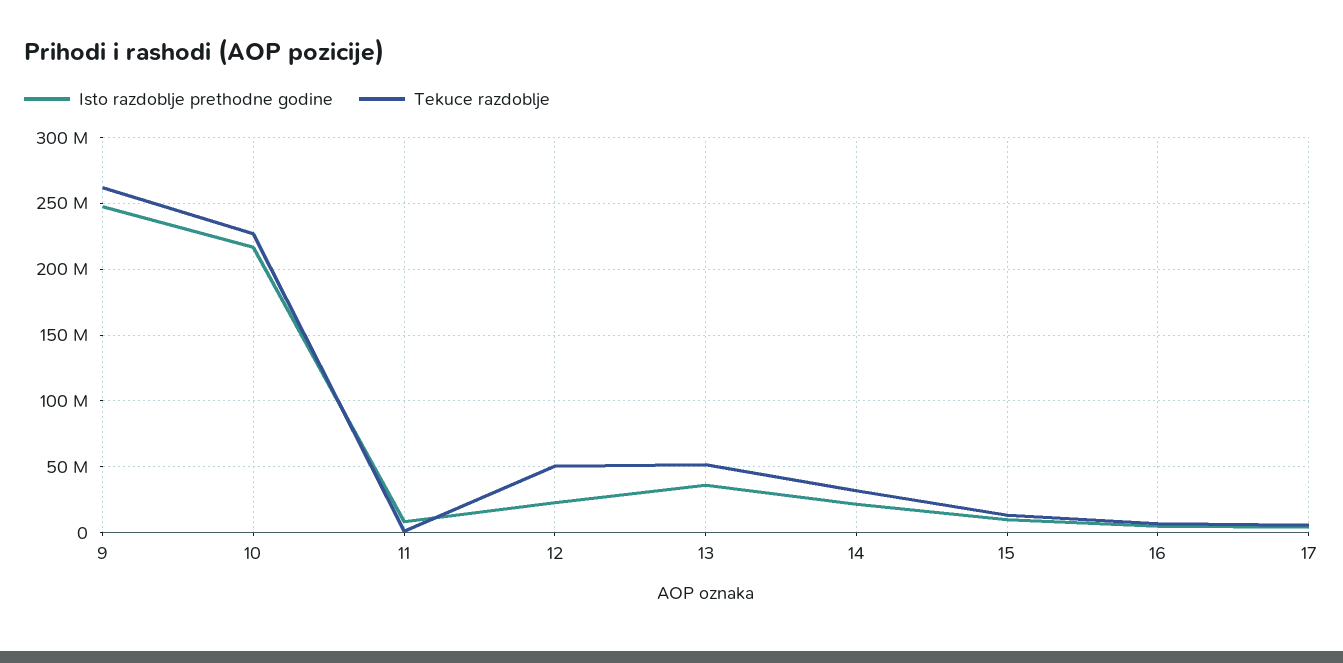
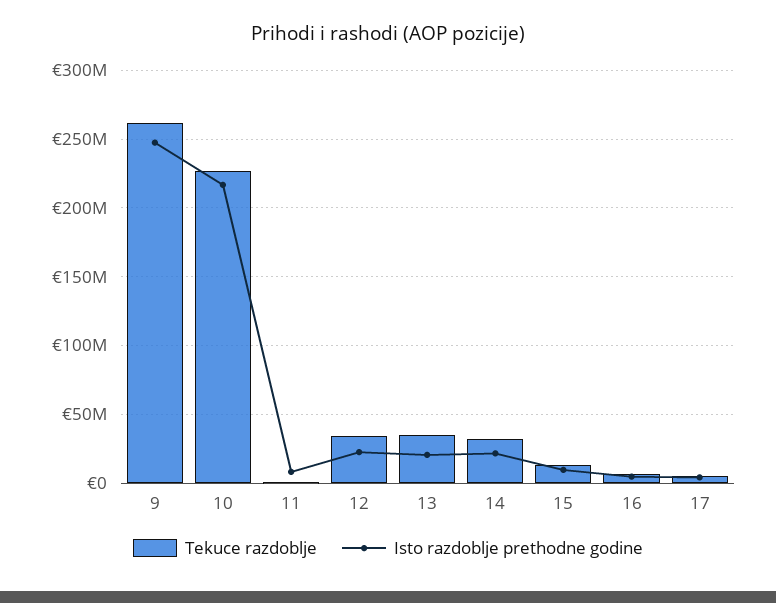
Tekuce razdoblje, 12: 50000000 -> 35000000
Isto razdoblje prethodne godine, 13: 35000000 -> 20000000
Tekuce razdoblje, 13: 50000000 -> 35000000

